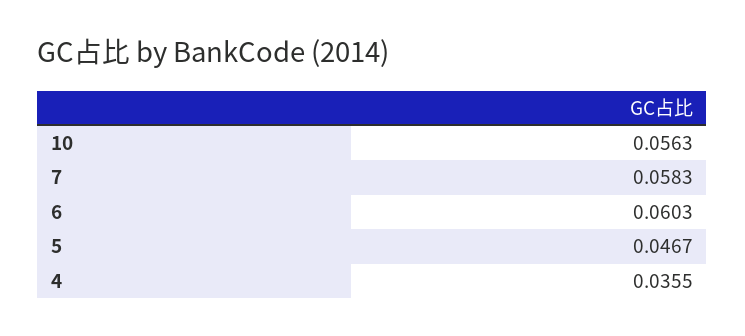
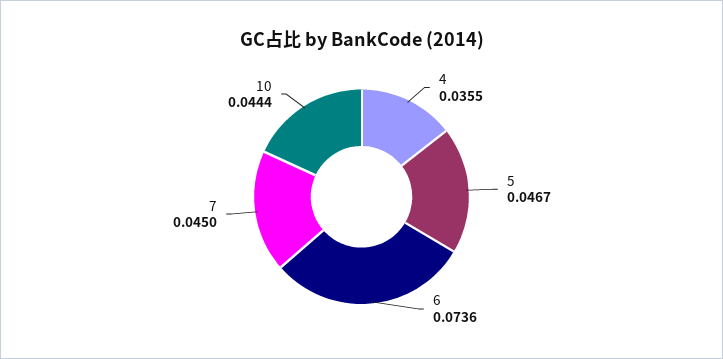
10: 0.0563 -> 0.0444
7: 0.0583 -> 0.045
6: 0.0603 -> 0.0736

